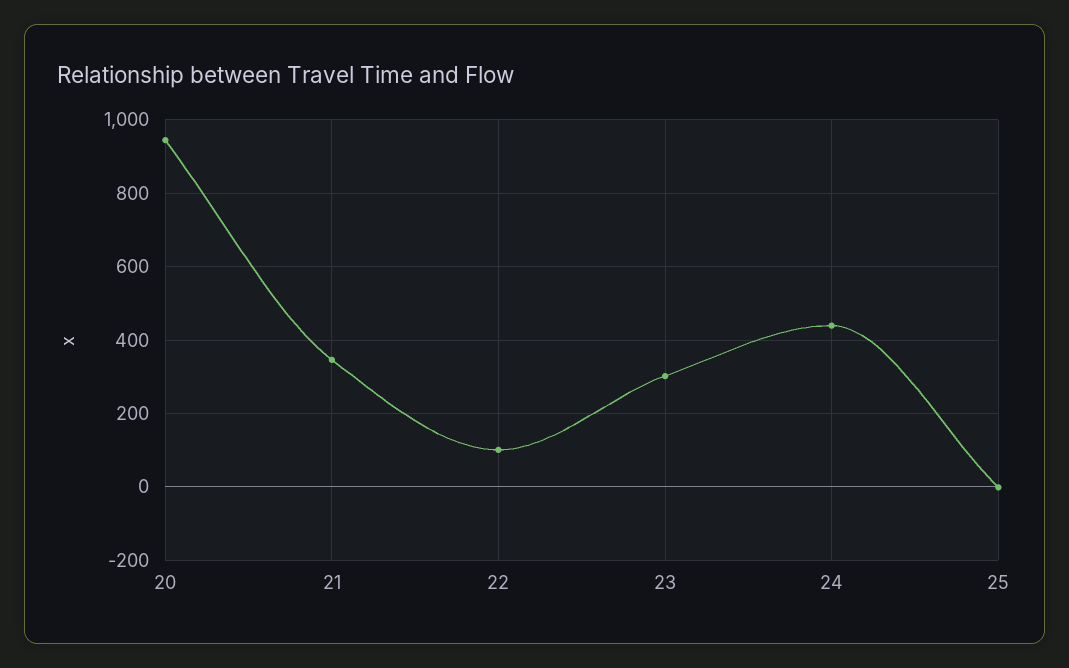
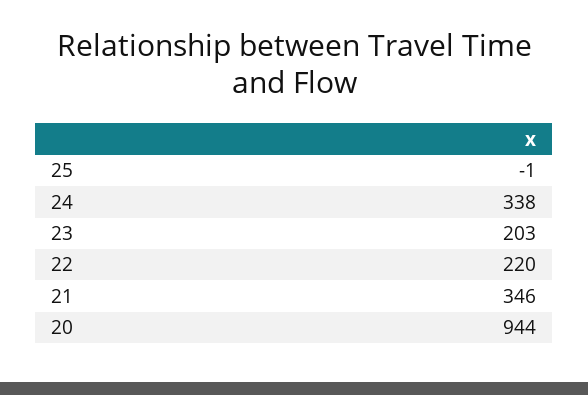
22: 100 -> 220
23: 300 -> 203
24: 440 -> 338

